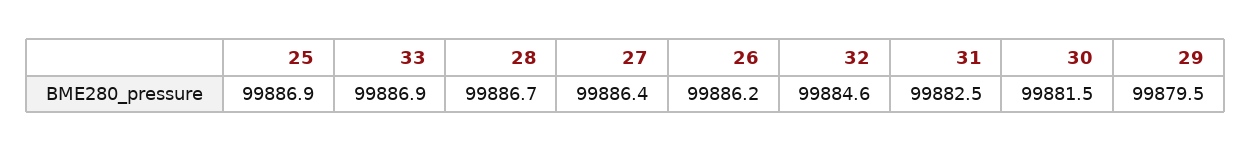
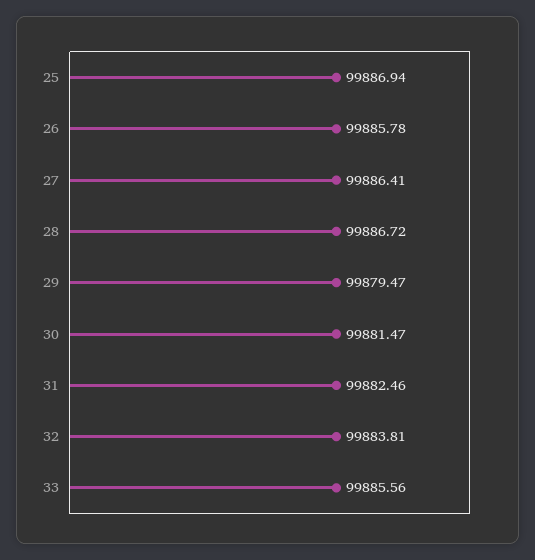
33: 99886.9 -> 99885.56
26: 99886.2 -> 99885.78
32: 99884.6 -> 99883.81

